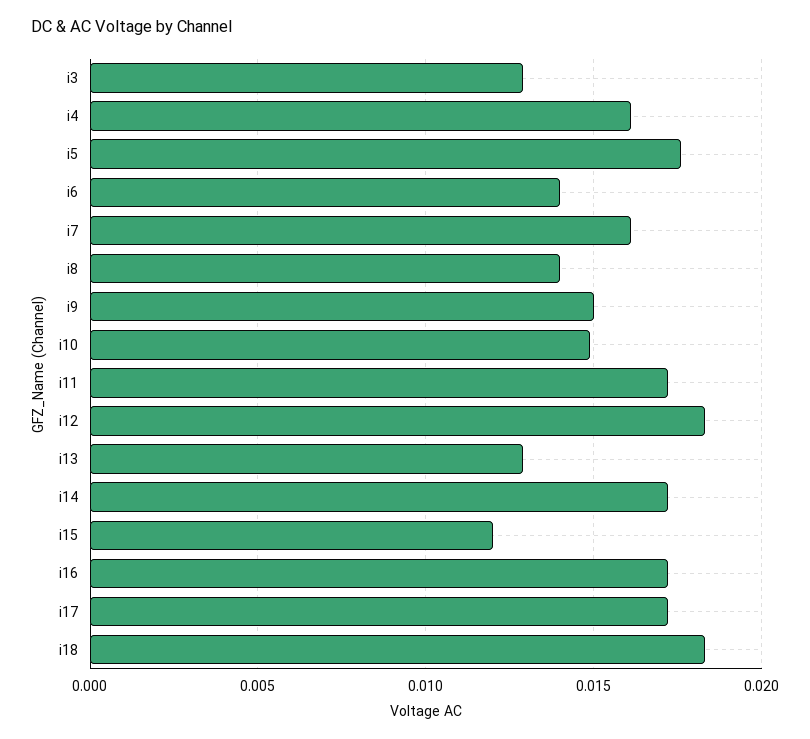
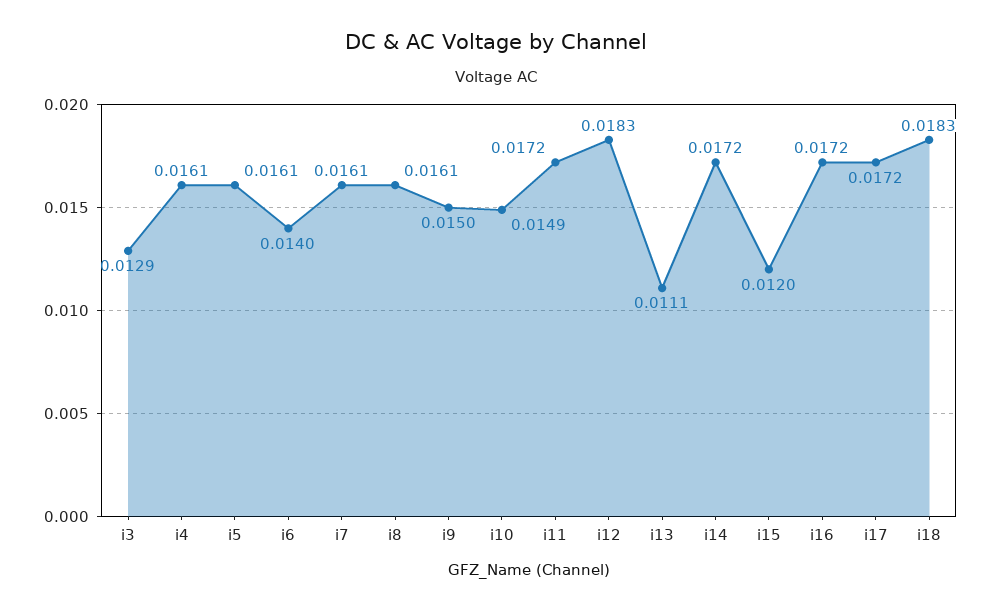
i5: 0.0175 -> 0.0161
i8: 0.014 -> 0.0161
i13: 0.013 -> 0.0111

